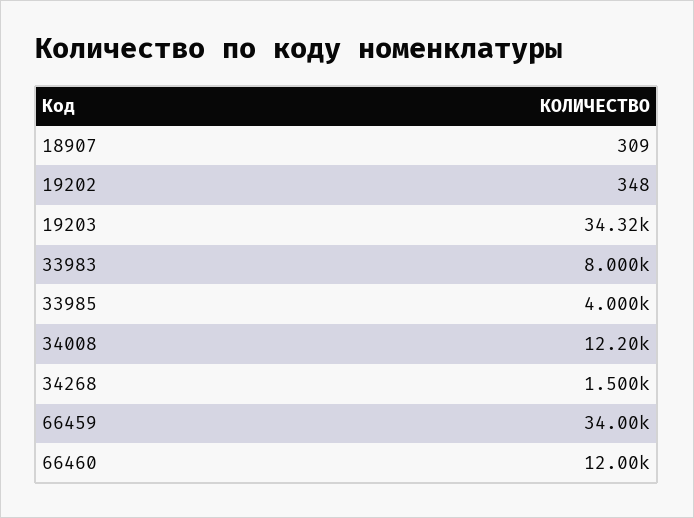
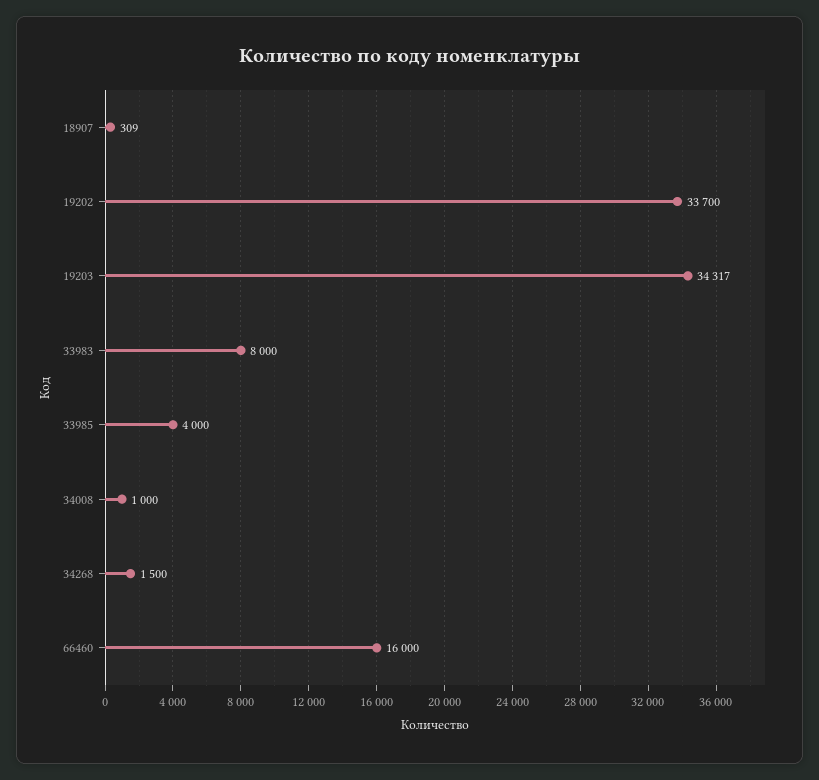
19202: 348 -> 33700
34008: 12200 -> 1000
66459: 34000 -> none
66460: 12000 -> 16000

